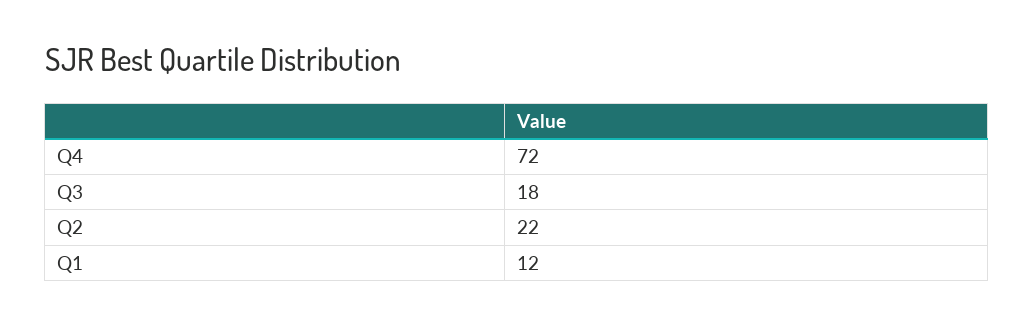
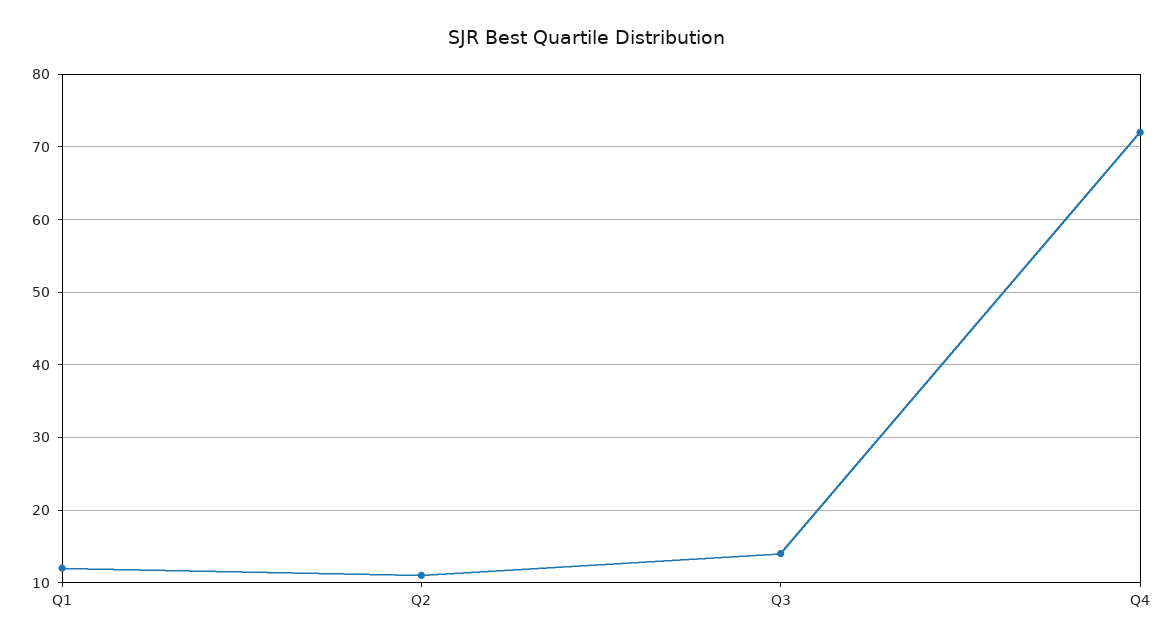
Q3: 18 -> 14
Q2: 22 -> 11

